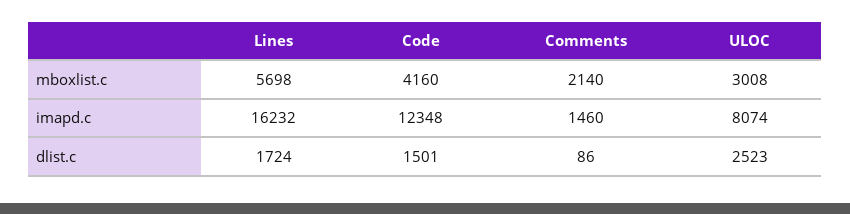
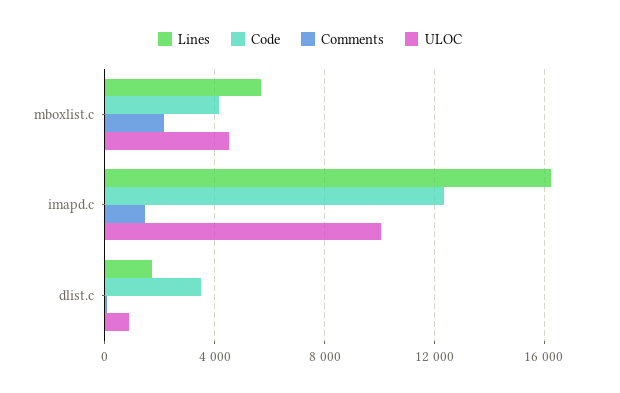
ULOC, mboxlist.c: 3008 -> 4500
ULOC, imapd.c: 8074 -> 10000
Code, dlist.c: 1501 -> 3500
ULOC, dlist.c: 2523 -> 1000

